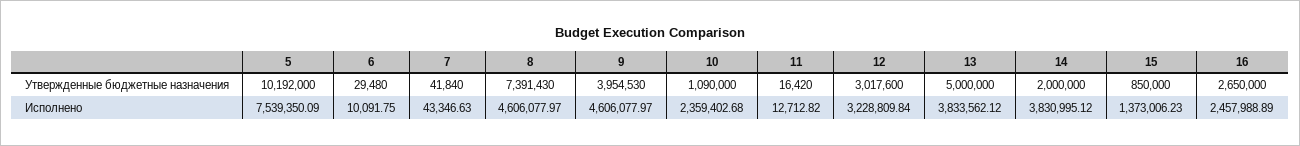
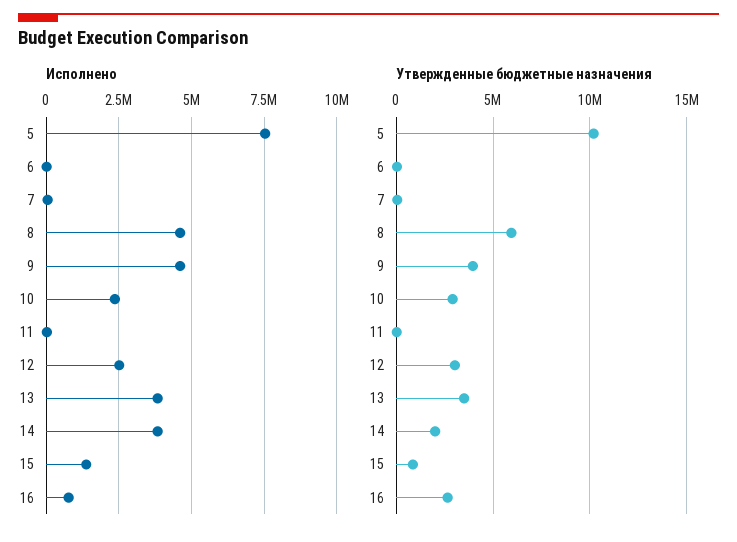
Утвержденные бюджетные назначения, 8: 7391430 -> 6000000
Утвержденные бюджетные назначения, 10: 1090000 -> 3000000
Утвержденные бюджетные назначения, 13: 5000000 -> 3500000
Исполнено, 12: 3228809.84 -> 2500000
Исполнено, 16: 2457988.89 -> 750000

